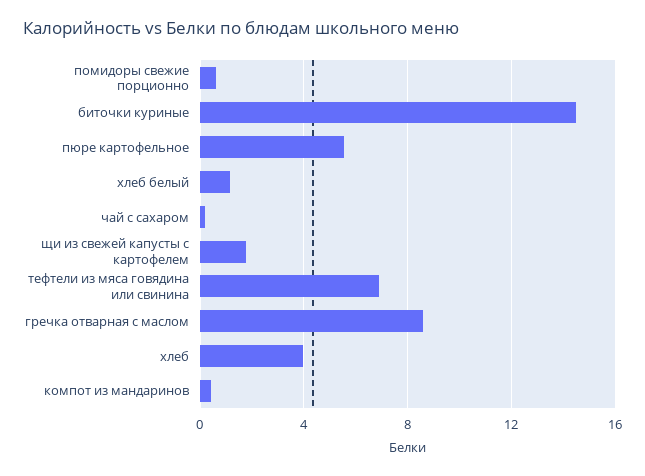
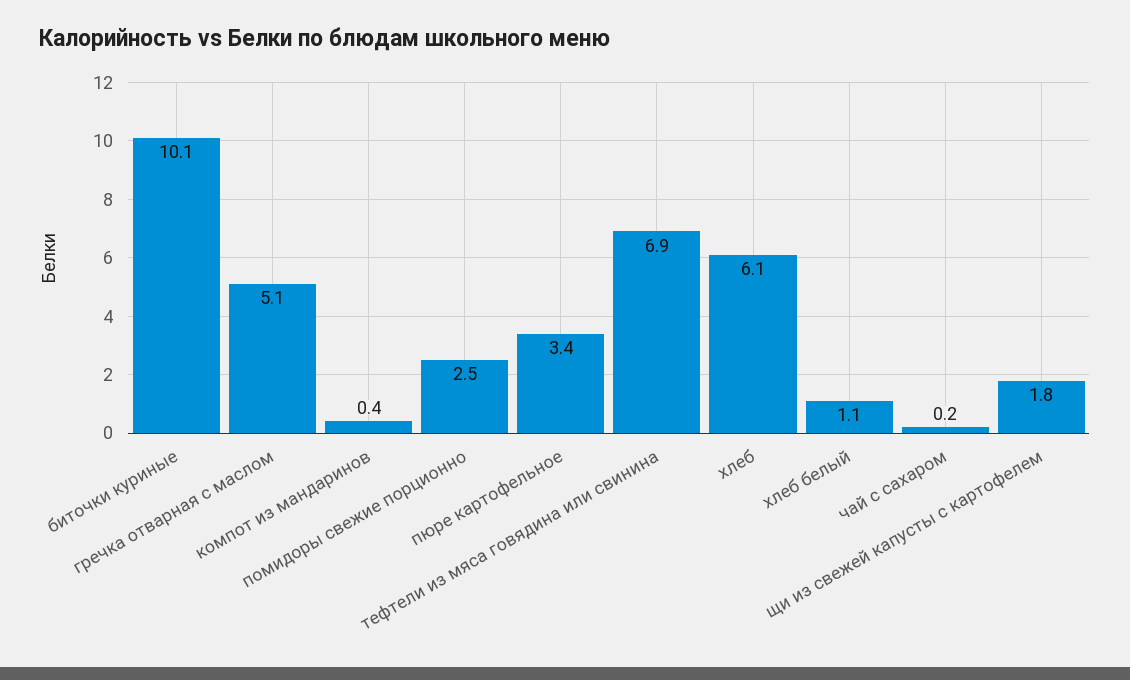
помидоры свежие порционно: 0.5 -> 2.5
биточки куриные: 14.5 -> 10.1
пюре картофельное: 5.5 -> 3.4
гречка отварная с маслом: 8.5 -> 5.1
хлеб: 4 -> 6.1

